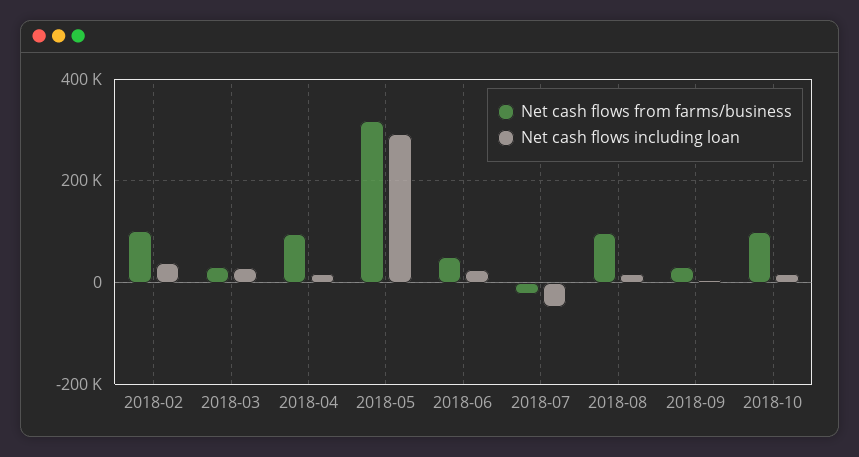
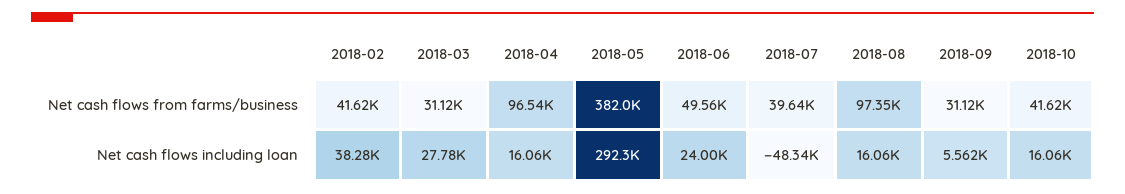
Net cash flows from farms/business, 2018-02: 100000 -> 41620
Net cash flows from farms/business, 2018-05: 320000 -> 382000
Net cash flows from farms/business, 2018-07: -20000 -> 39640
Net cash flows from farms/business, 2018-10: 100000 -> 41620

